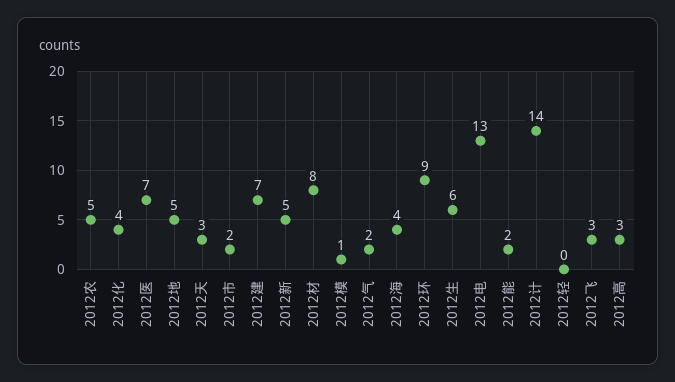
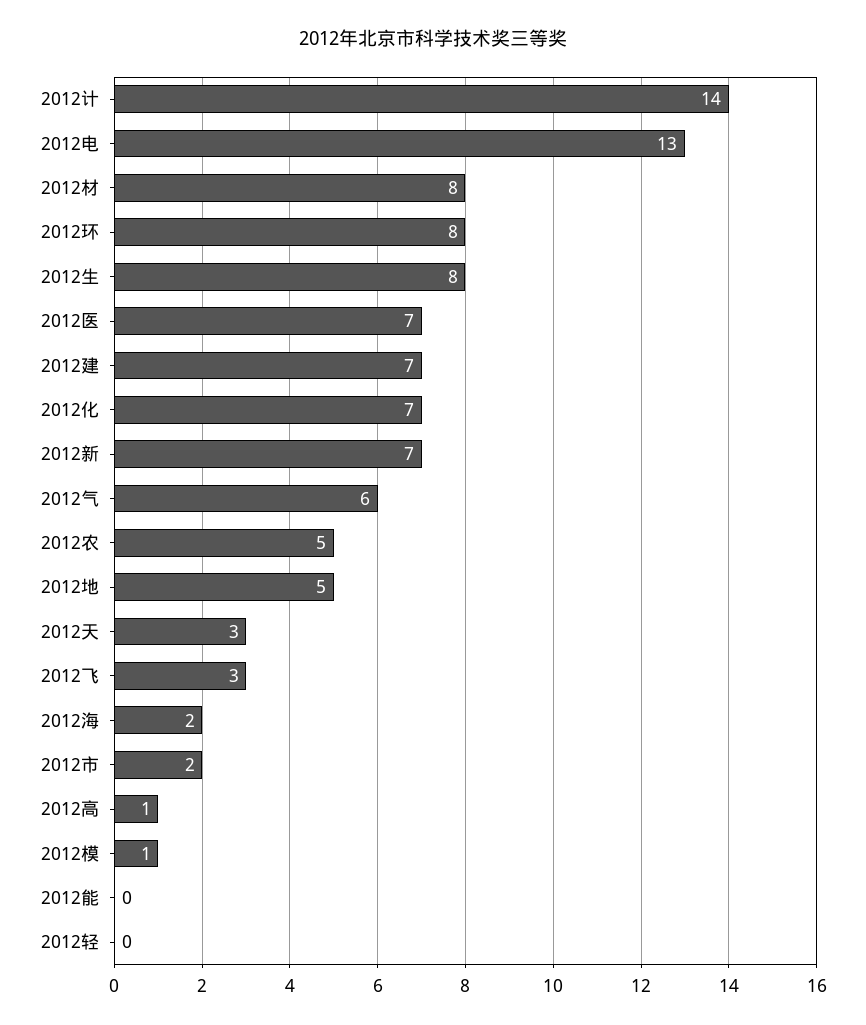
2012化: 4 -> 7
2012新: 5 -> 7
2012气: 2 -> 6
2012海: 4 -> 2
2012环: 9 -> 8
2012生: 6 -> 8
2012能: 2 -> 0
2012高: 3 -> 1

